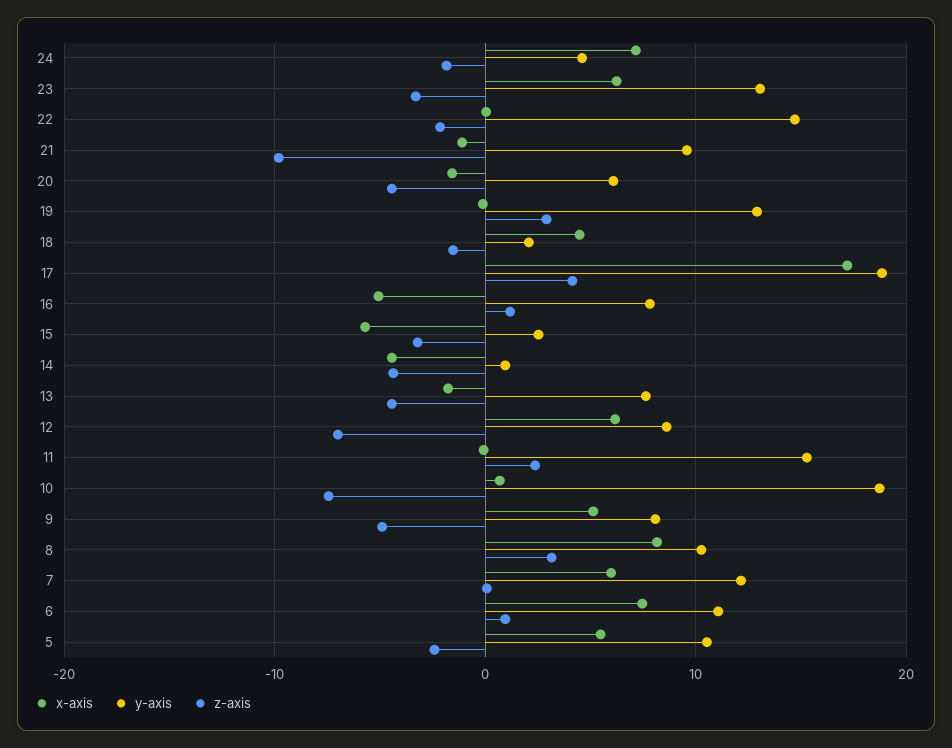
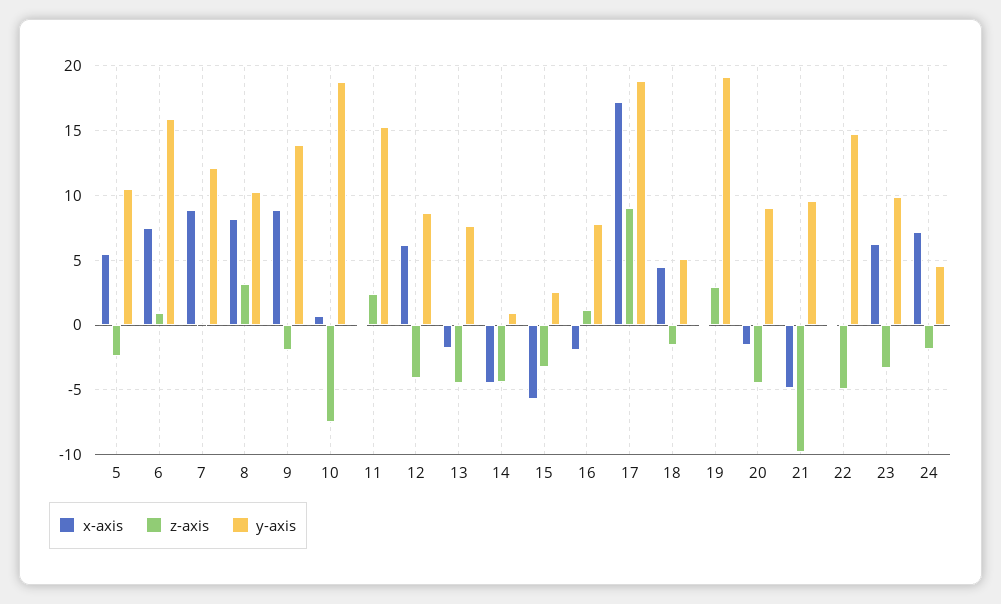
y-axis, 23: 13 -> 10
z-axis, 22: -2 -> -5
x-axis, 21: -1 -> -5
y-axis, 20: 6 -> 9
y-axis, 19: 13 -> 19
y-axis, 18: 2 -> 5
z-axis, 17: 4 -> 9
x-axis, 16: -5 -> -2
z-axis, 12: -7 -> -4
x-axis, 9: 5 -> 9
y-axis, 9: 8 -> 14
z-axis, 9: -5 -> -2
x-axis, 7: 6 -> 9
y-axis, 6: 11 -> 16

